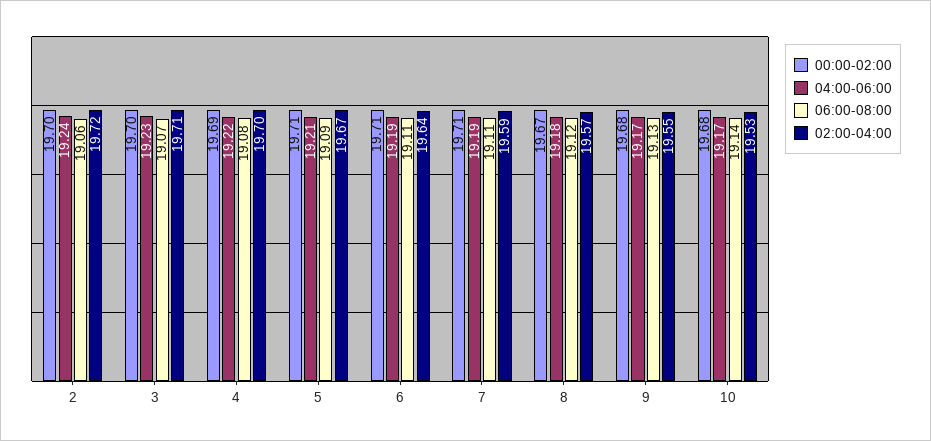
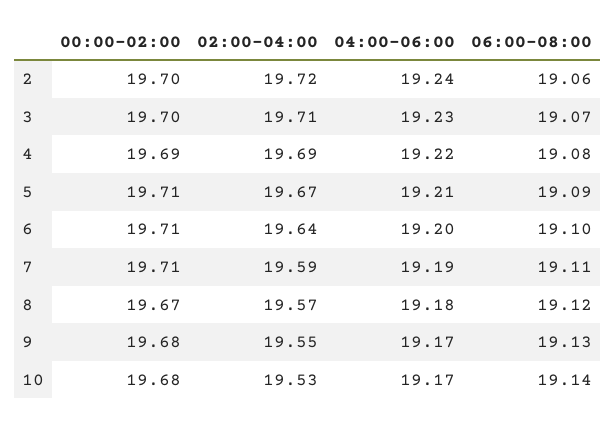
02:00-04:00, 4: 19.7 -> 19.69
04:00-06:00, 6: 19.19 -> 19.2
06:00-08:00, 6: 19.11 -> 19.1

